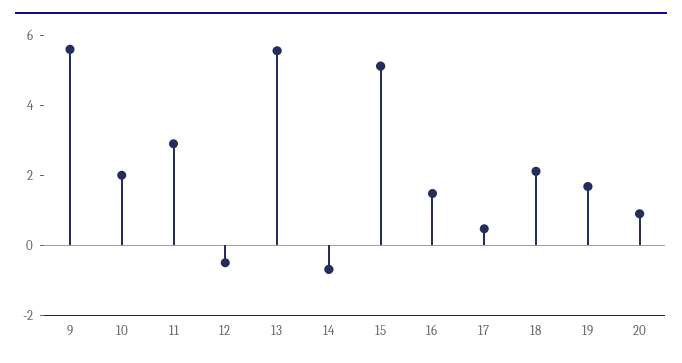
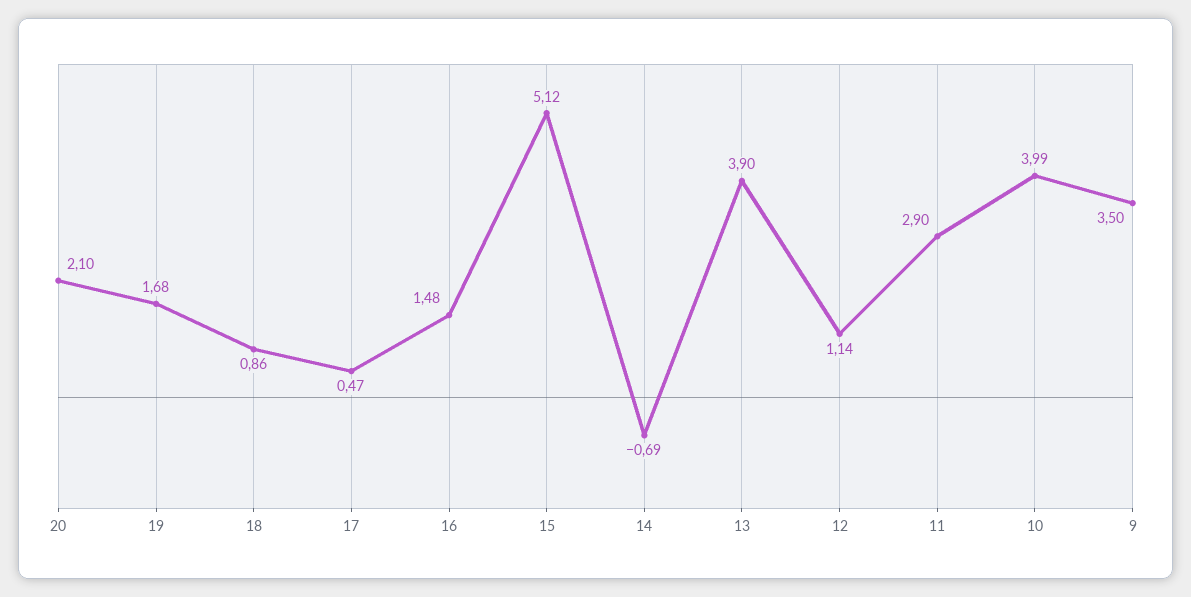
9: 5.5 -> 3.5
10: 2 -> 3.99
12: -0.5 -> 1.14
13: 5.5 -> 3.9
18: 2 -> 0.86
20: 1 -> 2.1

